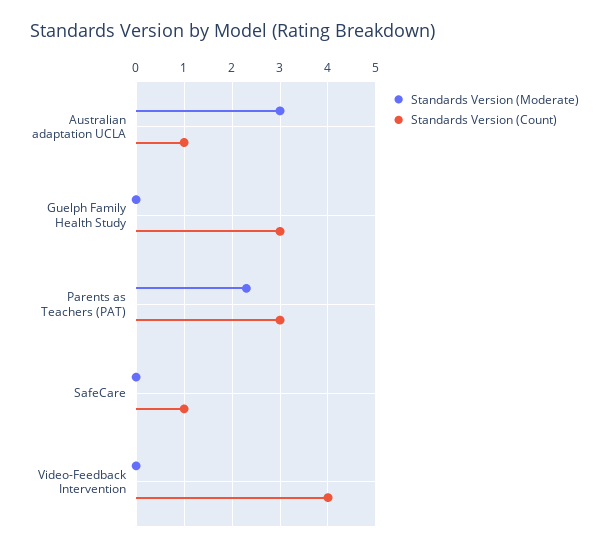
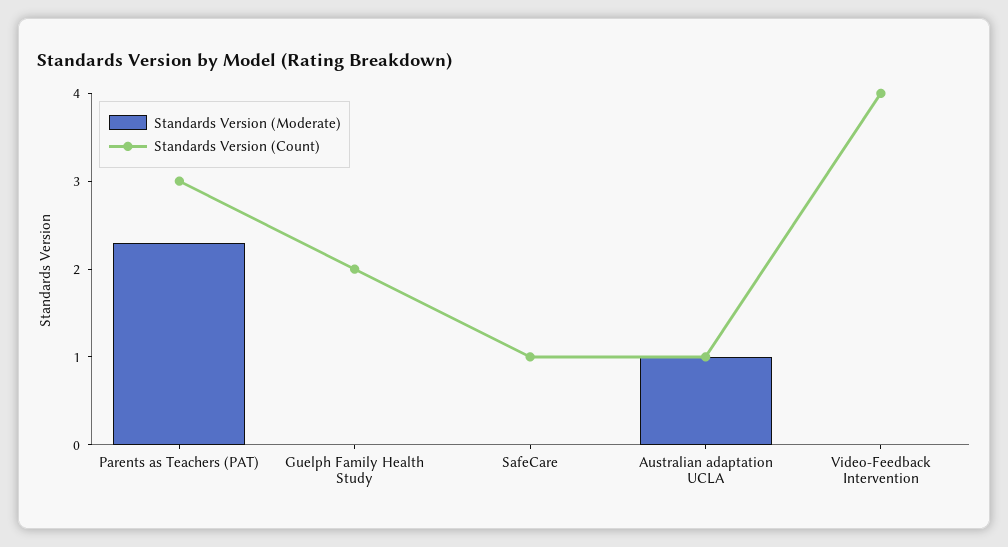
Standards Version (Moderate), Australian adaptation UCLA: 3 -> 1
Standards Version (Count), Guelph Family Health Study: 3 -> 2

